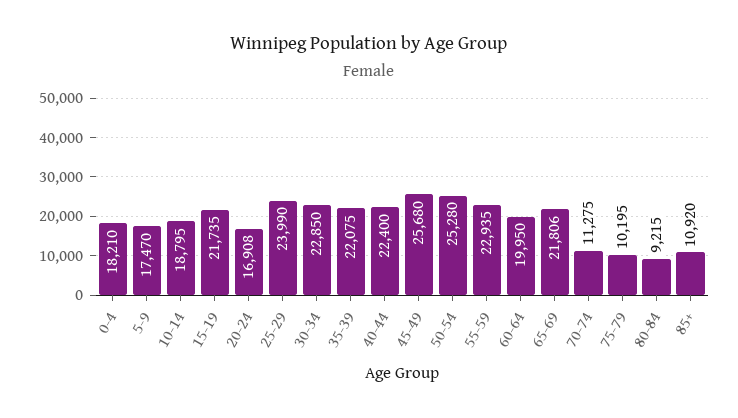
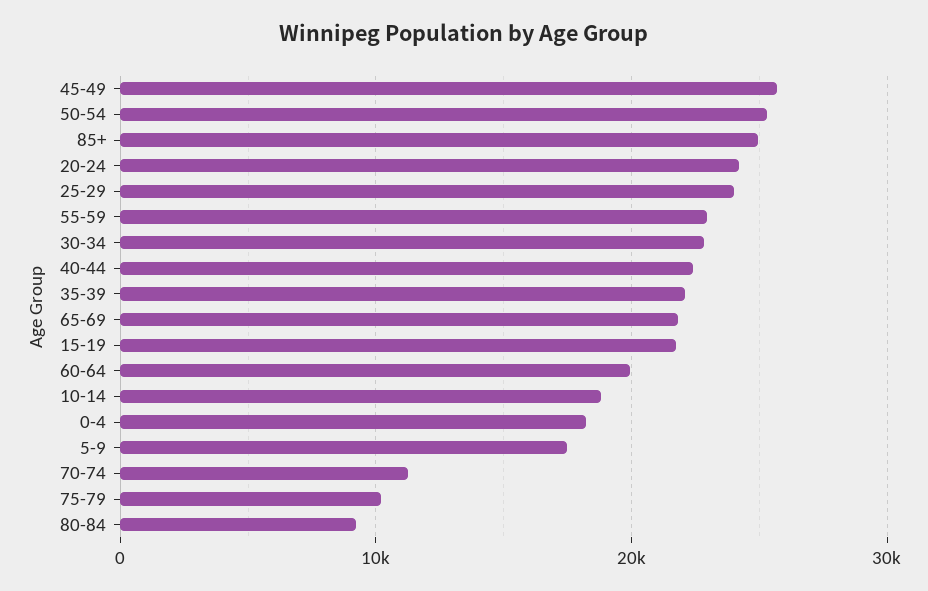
20-24: 16908 -> 24000
85+: 10920 -> 25000

